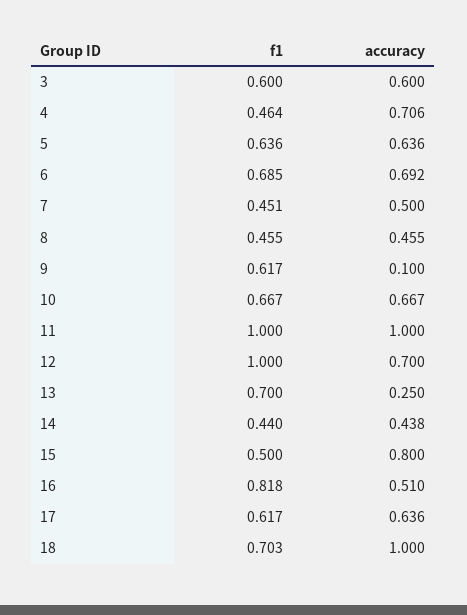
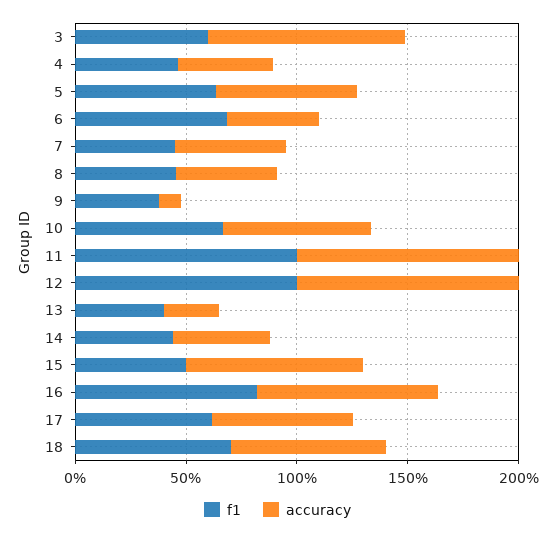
accuracy, 3: 0.6 -> 0.9
accuracy, 4: 0.706 -> 0.4
accuracy, 6: 0.692 -> 0.4
f1, 9: 0.617 -> 0.4
accuracy, 12: 0.7 -> 1
f1, 13: 0.7 -> 0.4
accuracy, 16: 0.51 -> 0.8
accuracy, 18: 1 -> 0.7

